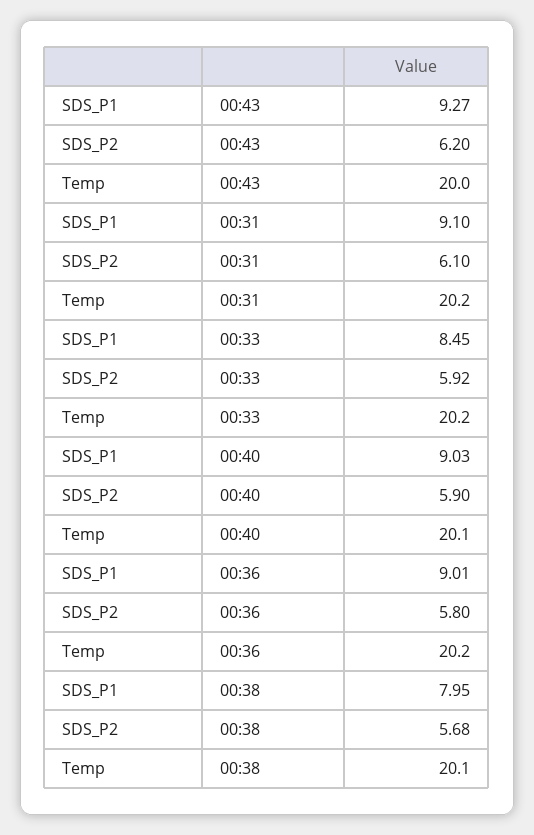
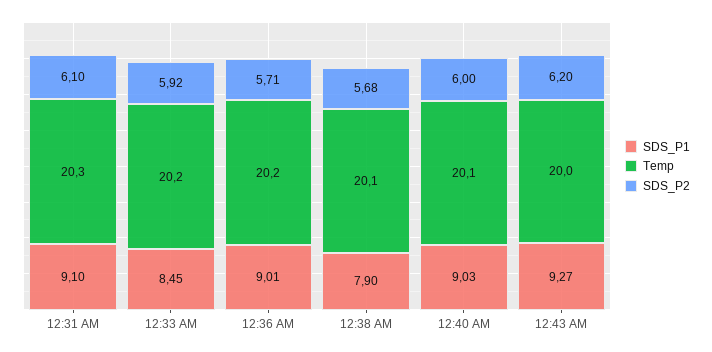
Temp, 00:31: 20.2 -> 20.3
SDS_P2, 00:40: 5.9 -> 6
SDS_P2, 00:36: 5.8 -> 5.71
SDS_P1, 00:38: 7.95 -> 7.9

